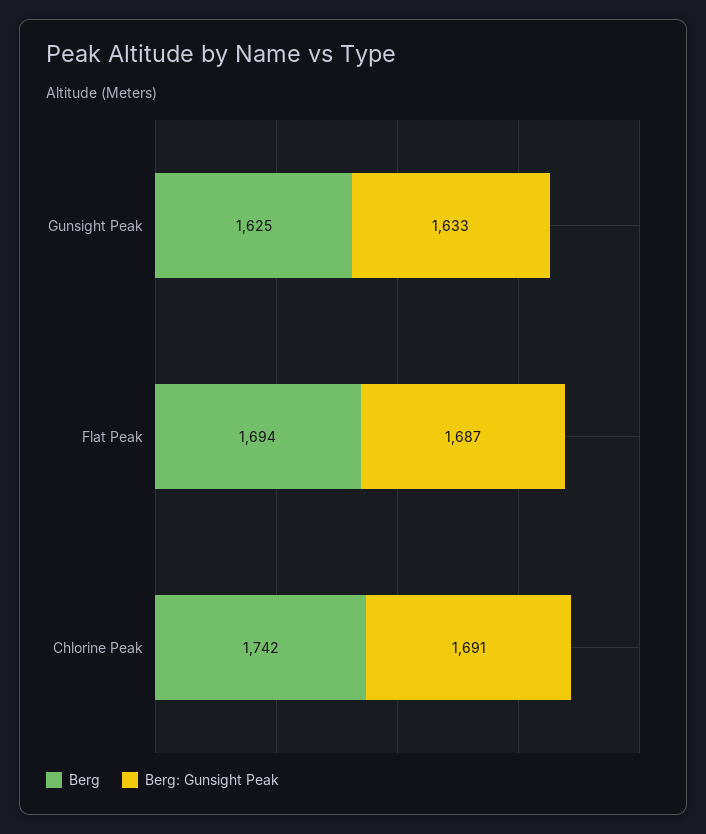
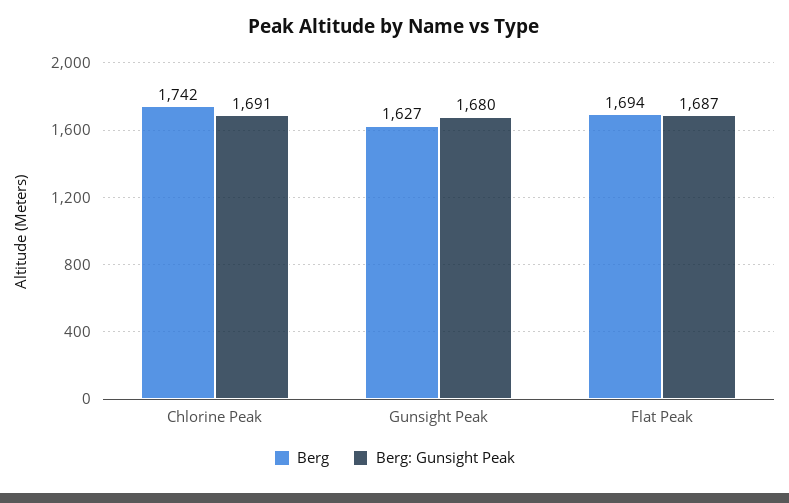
Berg, Gunsight Peak: 1625 -> 1627
Berg: Gunsight Peak, Gunsight Peak: 1633 -> 1680

